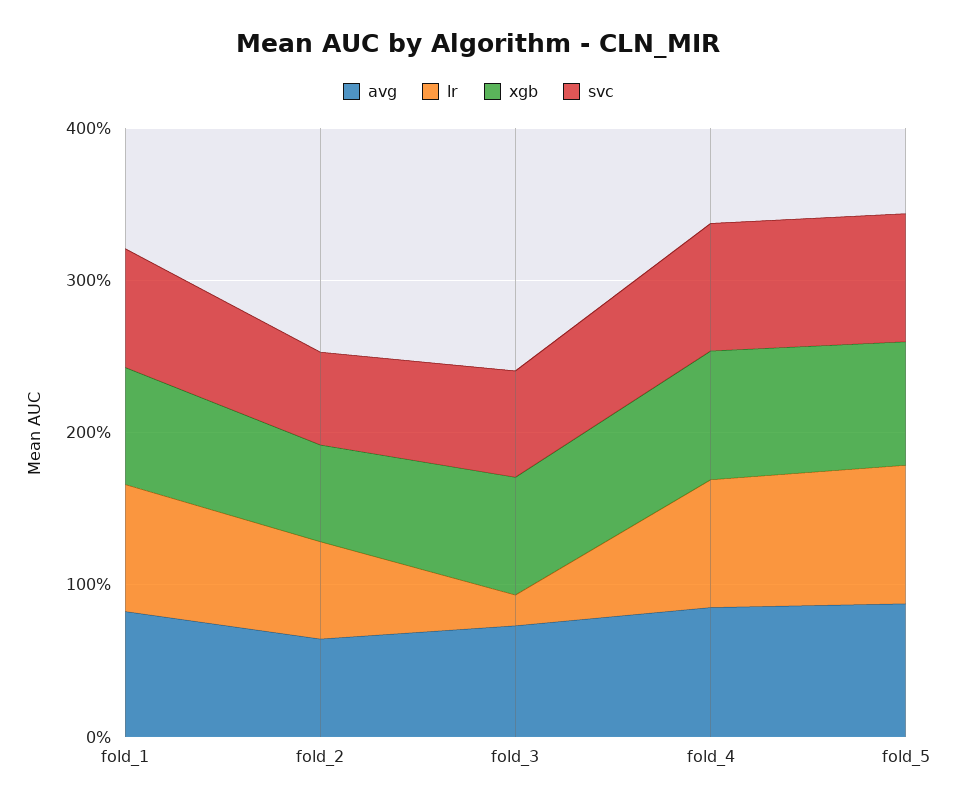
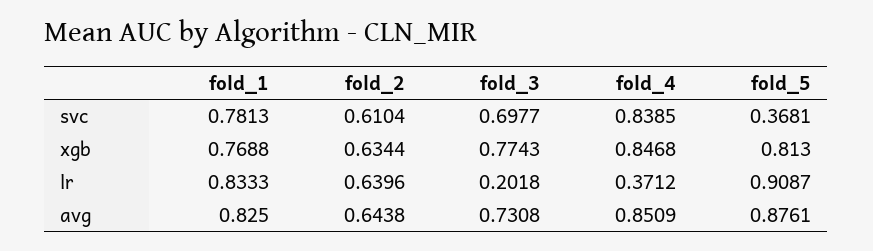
lr, fold_4: 0.8 -> 0.3712
svc, fold_5: 0.8 -> 0.3681

